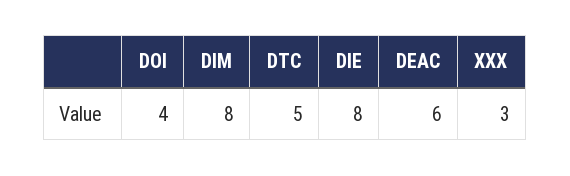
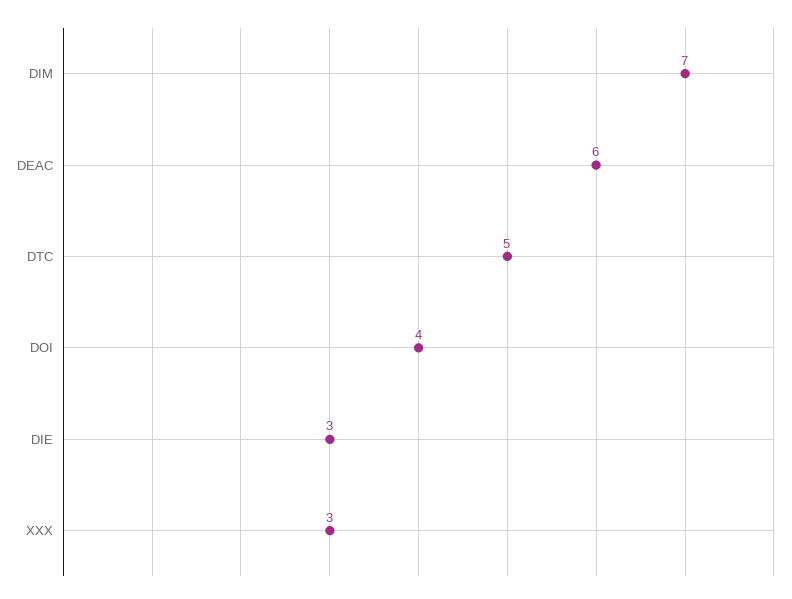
DIM: 8 -> 7
DIE: 8 -> 3

